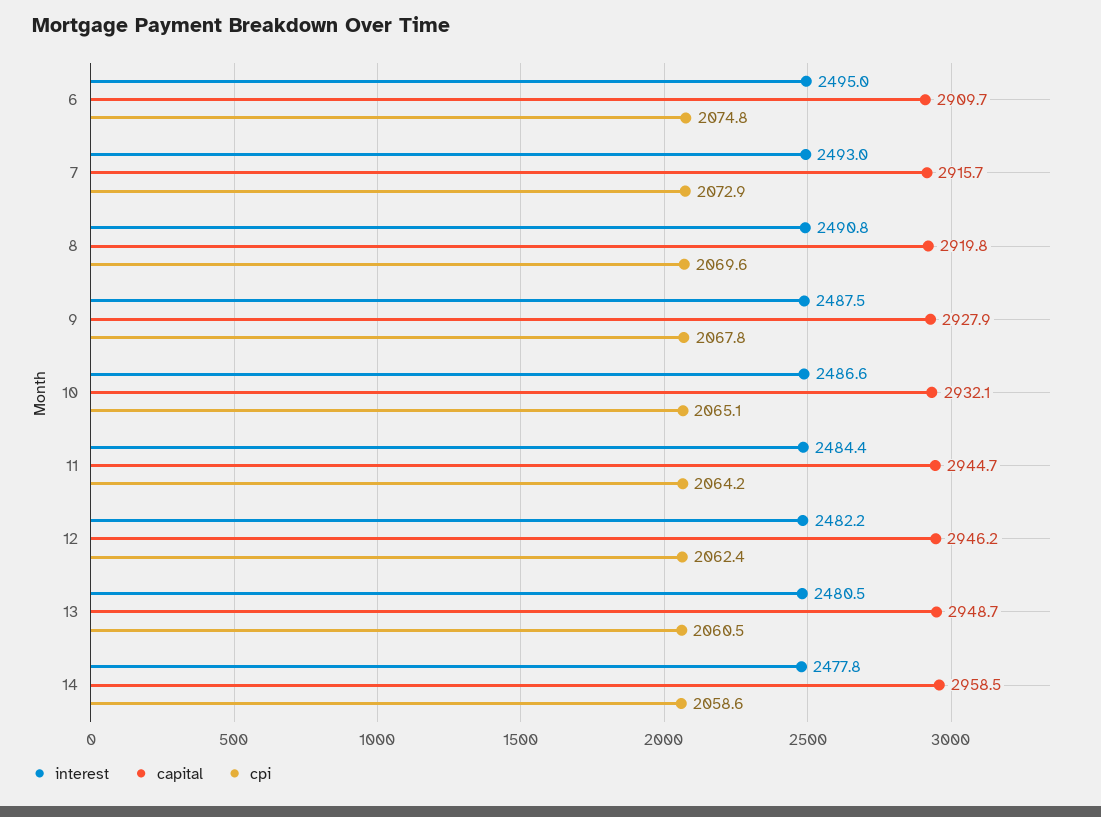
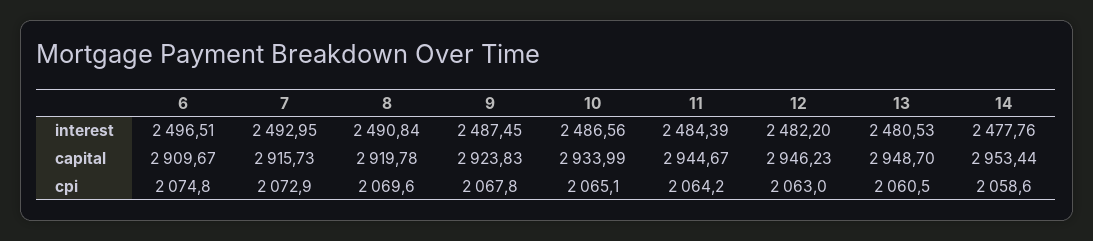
interest, 6: 2495 -> 2496.51
capital, 9: 2927.9 -> 2923.83
capital, 10: 2932.1 -> 2933.99
cpi, 12: 2062.4 -> 2063
capital, 14: 2958.5 -> 2953.44

